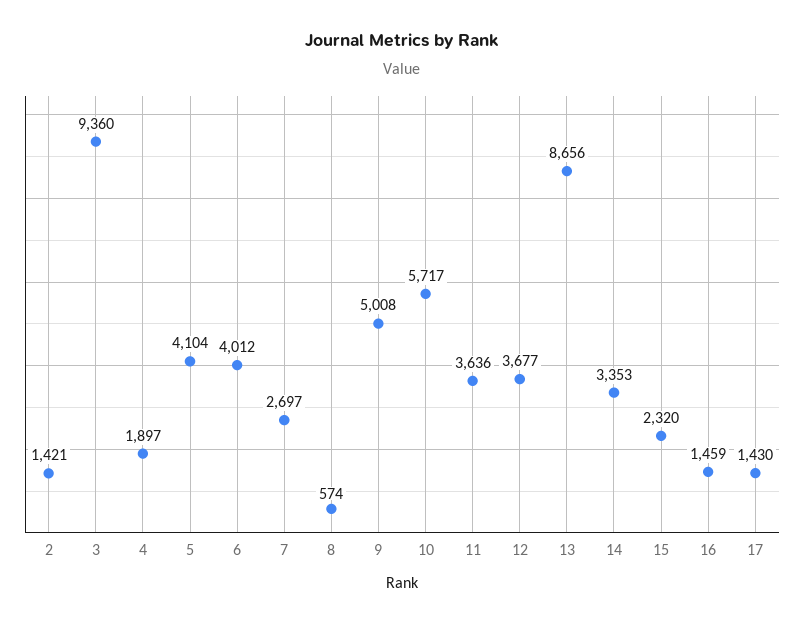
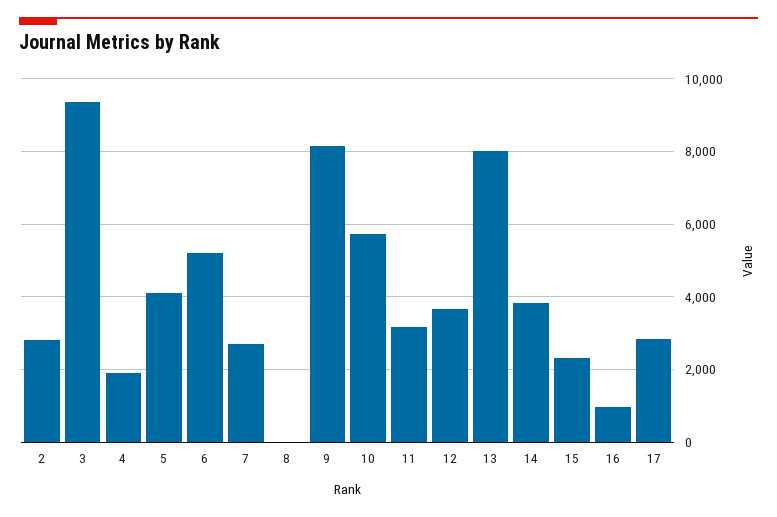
2: 1421 -> 2800
6: 4012 -> 5200
8: 574 -> 0
9: 5008 -> 8200
11: 3636 -> 3200
13: 8656 -> 8000
14: 3353 -> 3800
16: 1459 -> 1000
17: 1430 -> 2800

